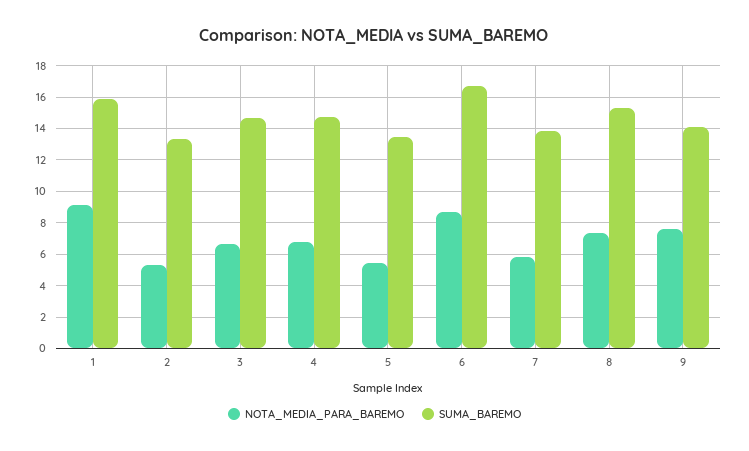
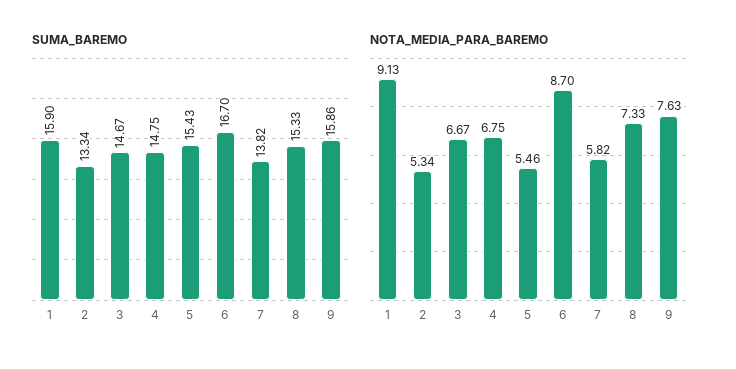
SUMA_BAREMO, 5: 13.5 -> 15.43
SUMA_BAREMO, 9: 14 -> 15.86

